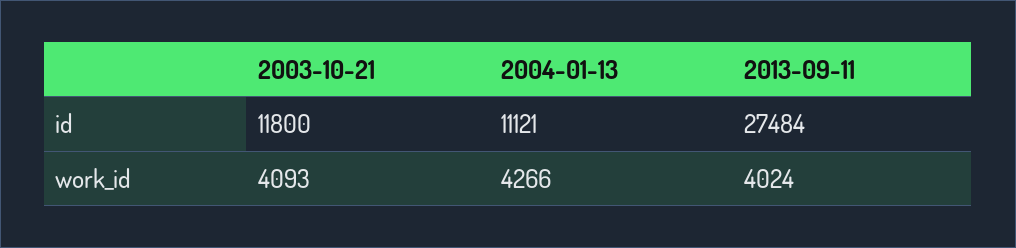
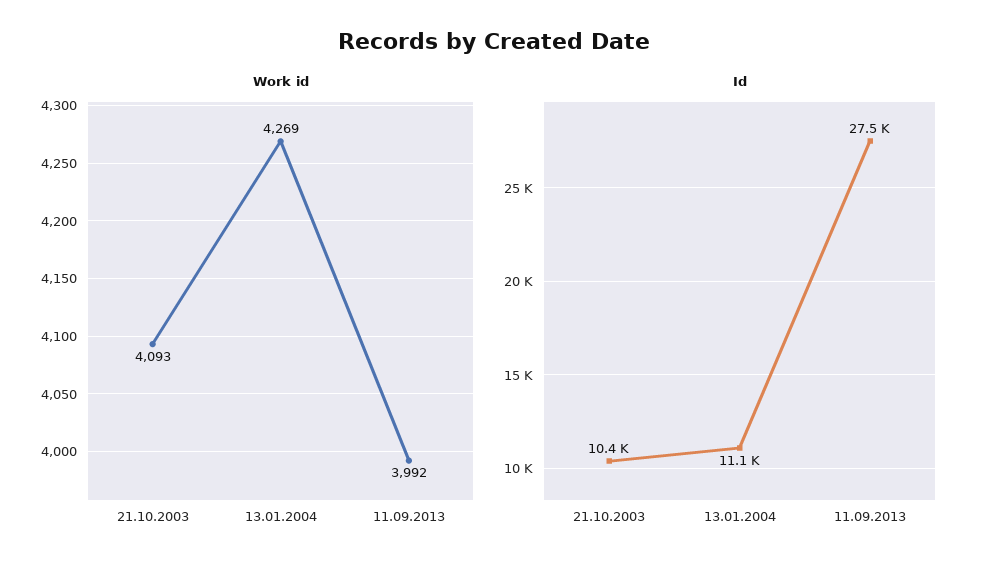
id, 2003-10-21: 11800 -> 10400
work_id, 2004-01-13: 4266 -> 4269
work_id, 2013-09-11: 4024 -> 3992

